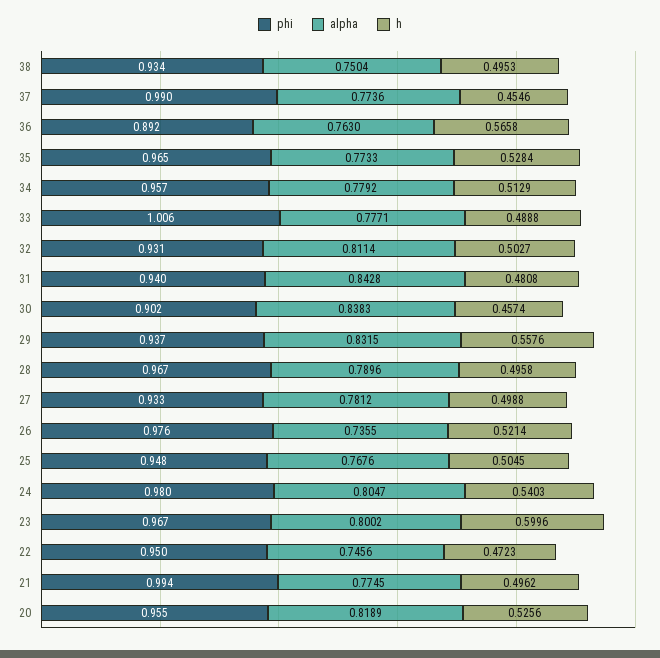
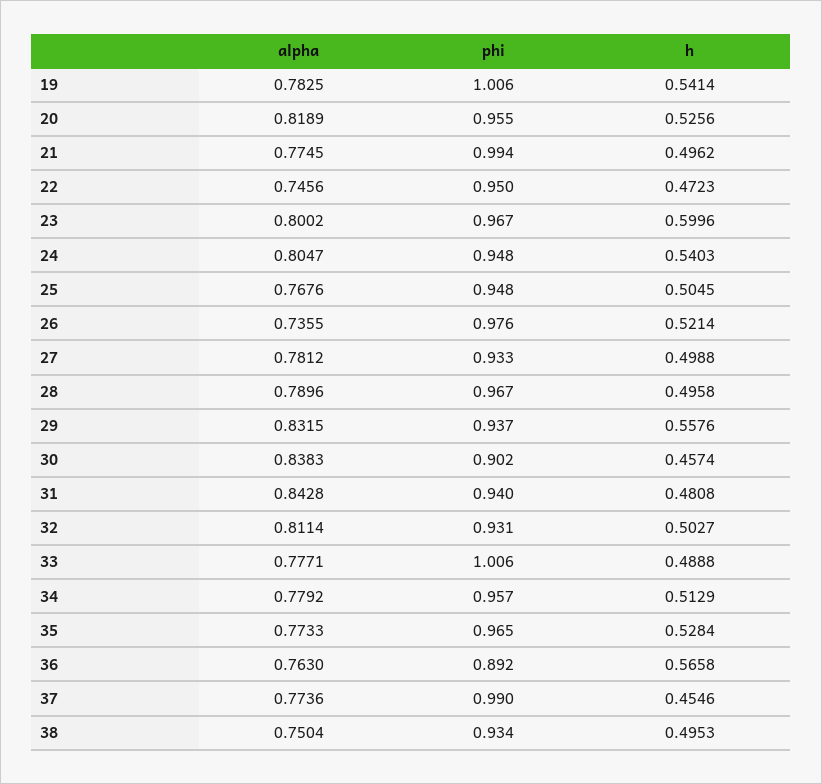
phi, 24: 0.98 -> 0.948
alpha, 19: none -> 0.7825
phi, 19: none -> 1.006
h, 19: none -> 0.5414

